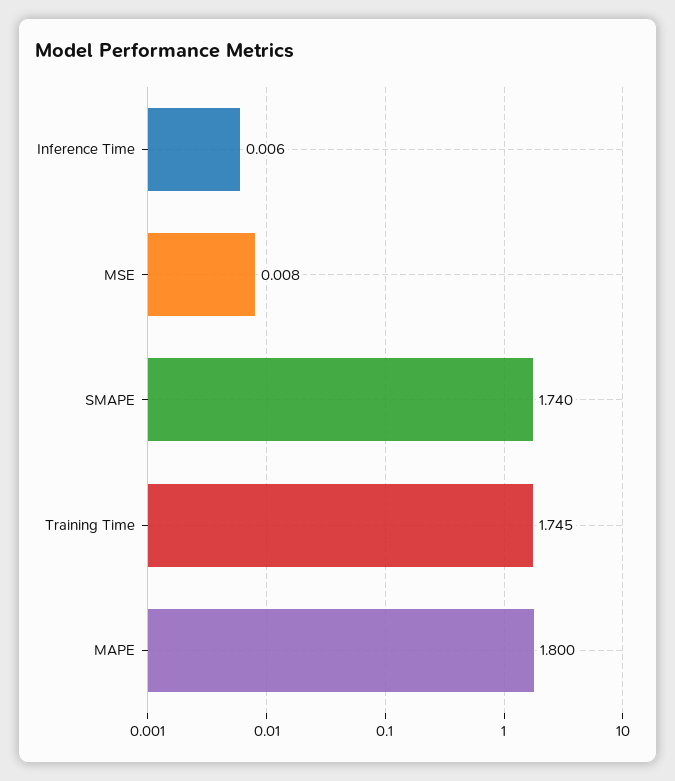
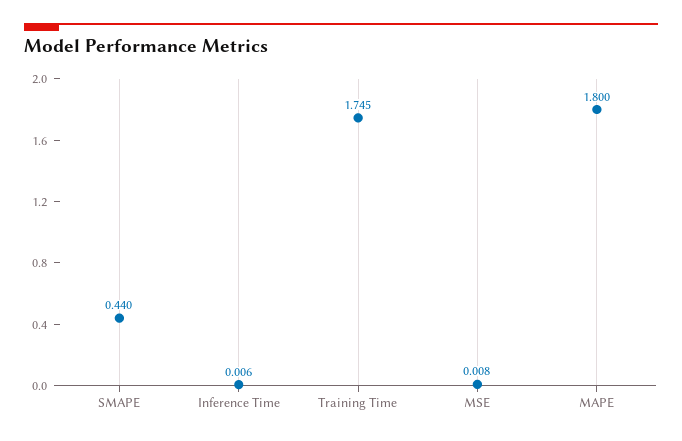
SMAPE: 1.74 -> 0.44

